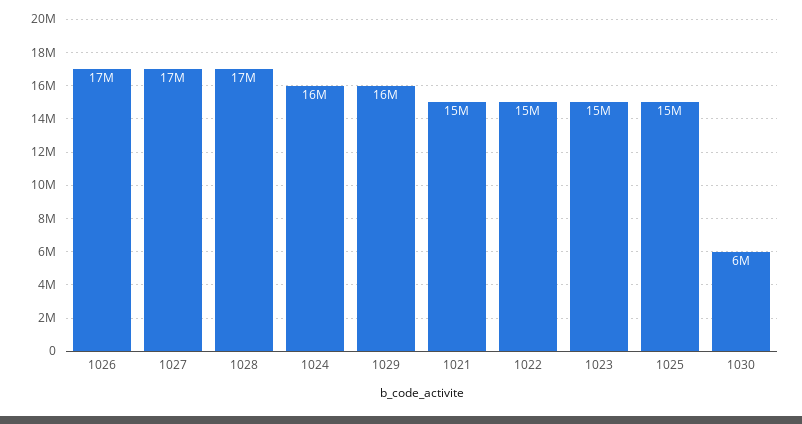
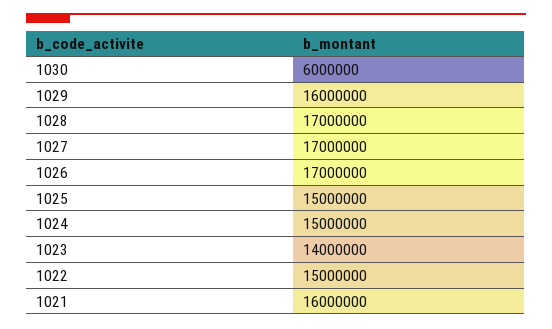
1024: 16000000 -> 15000000
1021: 15000000 -> 16000000
1023: 15000000 -> 14000000

